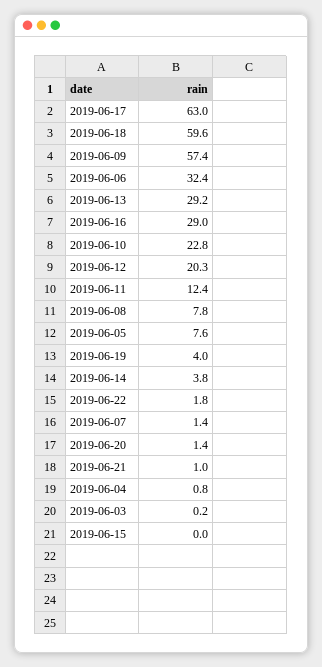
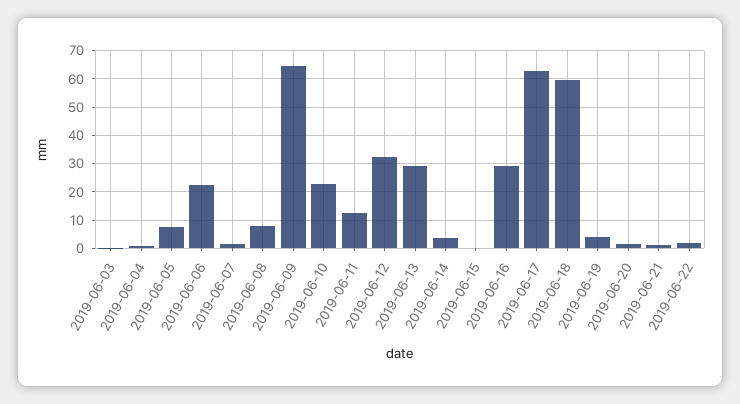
2019-06-09: 57.4 -> 65
2019-06-06: 32.4 -> 22.5
2019-06-12: 20.3 -> 32.5

